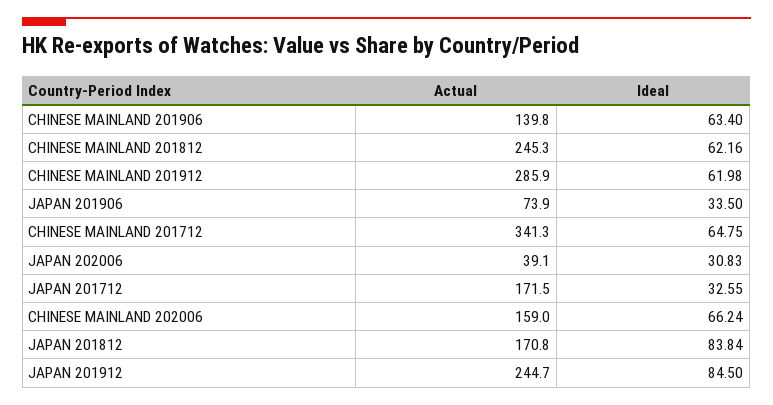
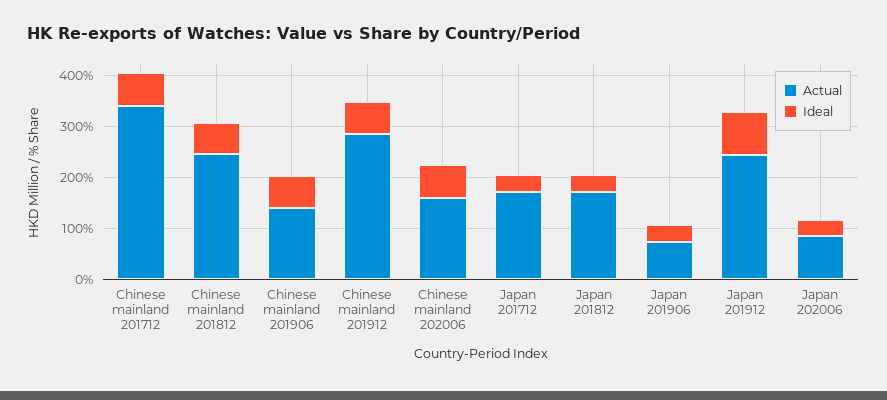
Actual, JAPAN 202006: 39.1 -> 80
Ideal, JAPAN 201812: 83.84 -> 40

